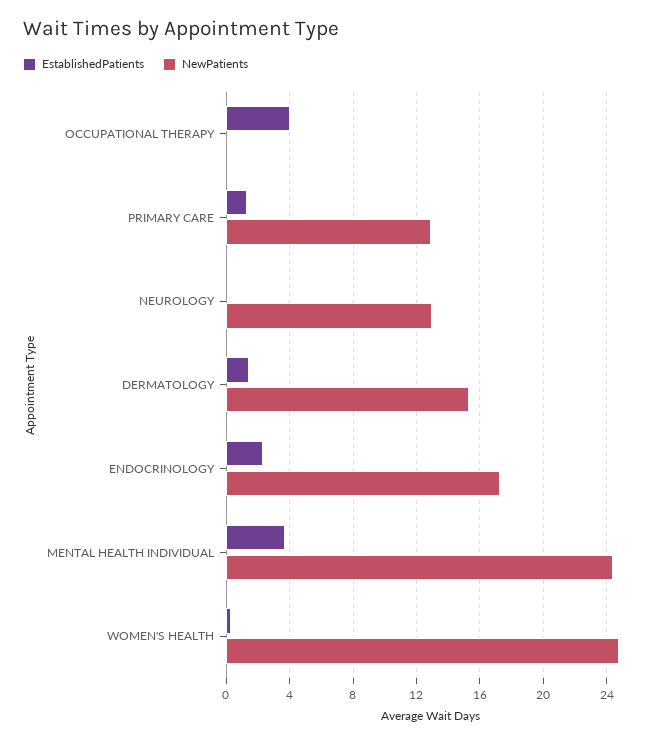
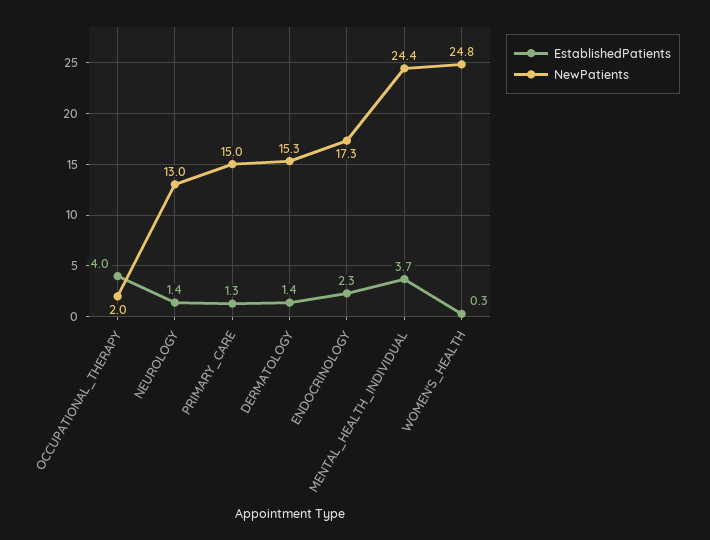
NewPatients, OCCUPATIONAL THERAPY: 0 -> 2
NewPatients, PRIMARY CARE: 13 -> 15
EstablishedPatients, NEUROLOGY: 0 -> 1.4

